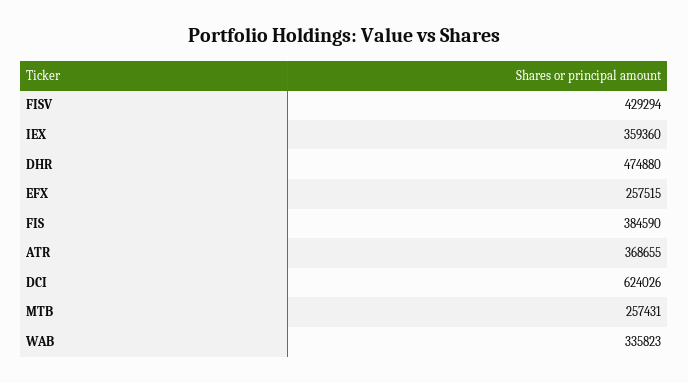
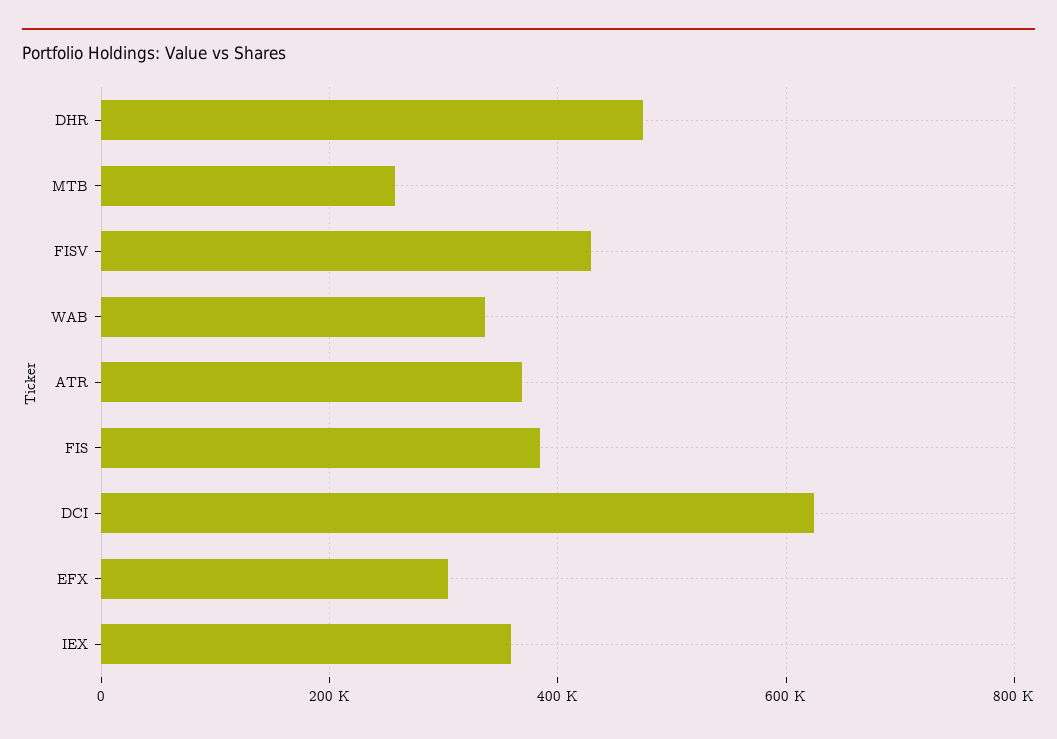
EFX: 257515 -> 300000

